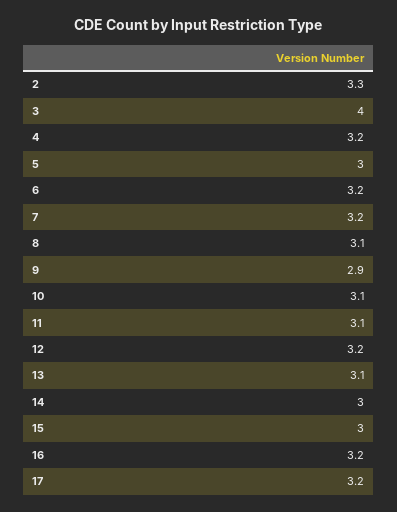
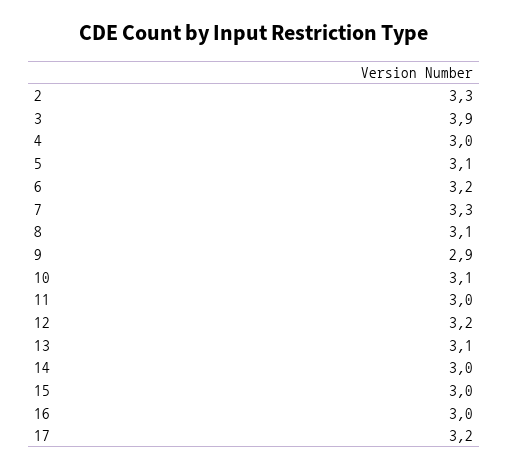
3: 4 -> 3.9
4: 3.2 -> 3
5: 3 -> 3.1
7: 3.2 -> 3.3
11: 3.1 -> 3
16: 3.2 -> 3

